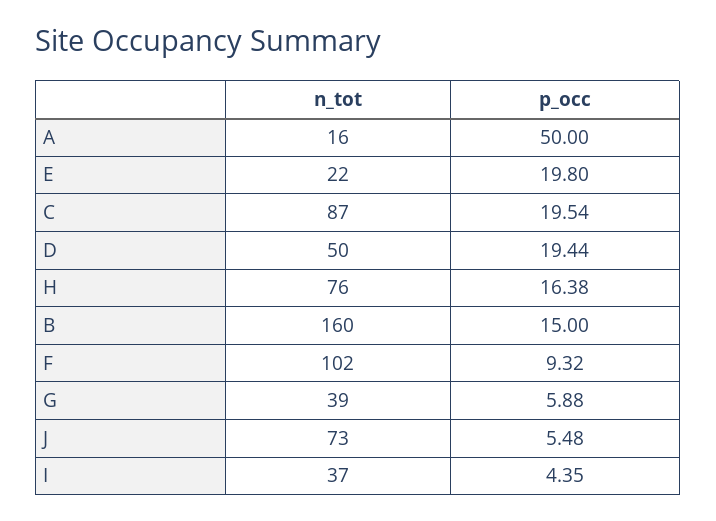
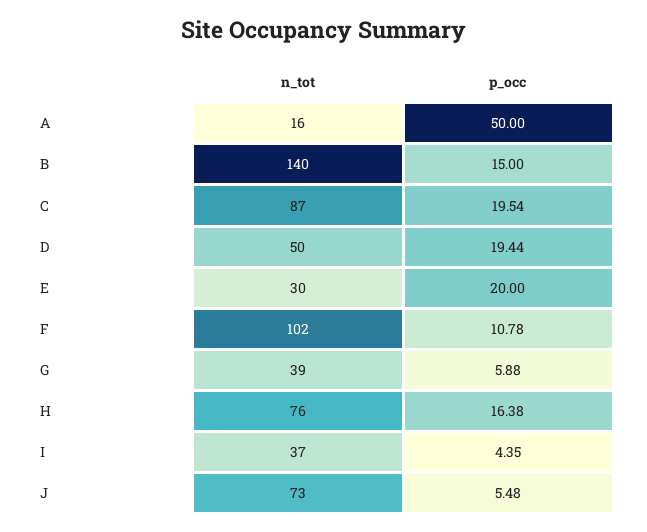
n_tot, E: 22 -> 30
p_occ, E: 19.8 -> 20
n_tot, B: 160 -> 140
p_occ, F: 9.32 -> 10.78

